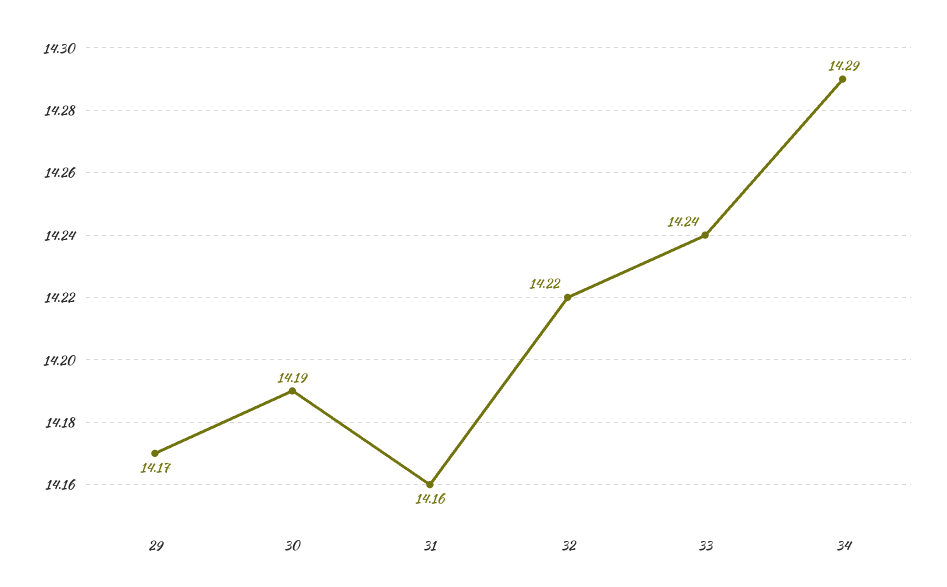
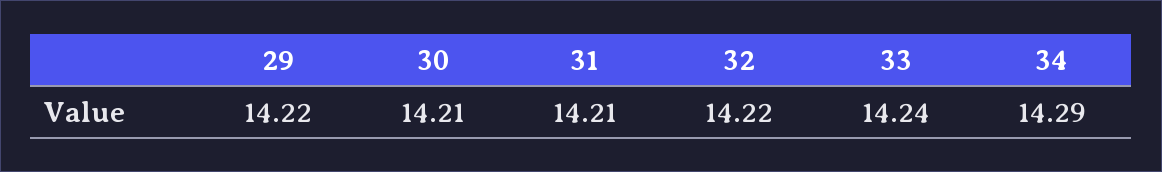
29: 14.17 -> 14.22
30: 14.19 -> 14.21
31: 14.16 -> 14.21

